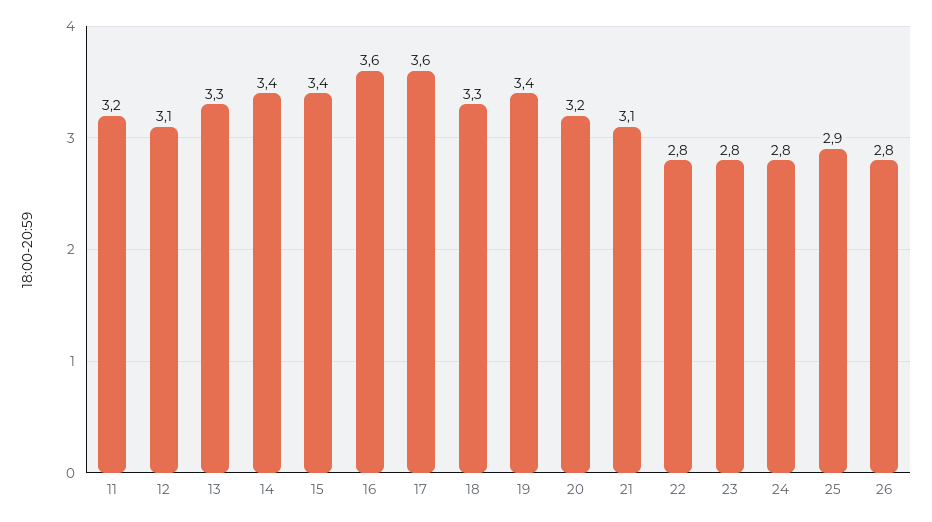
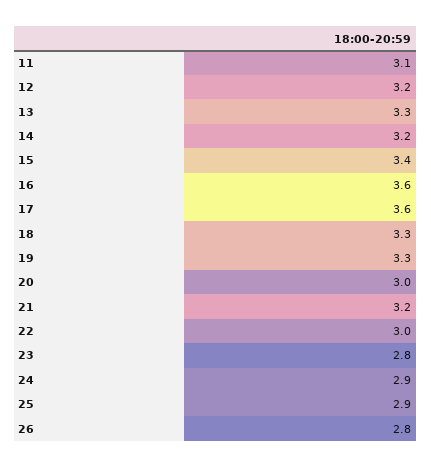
11: 3.2 -> 3.1
12: 3.1 -> 3.2
14: 3.4 -> 3.2
19: 3.4 -> 3.3
20: 3.2 -> 3
21: 3.1 -> 3.2
22: 2.8 -> 3
24: 2.8 -> 2.9

